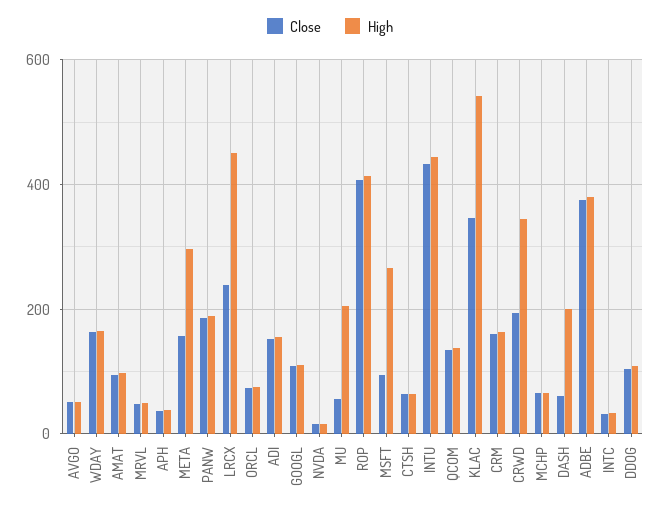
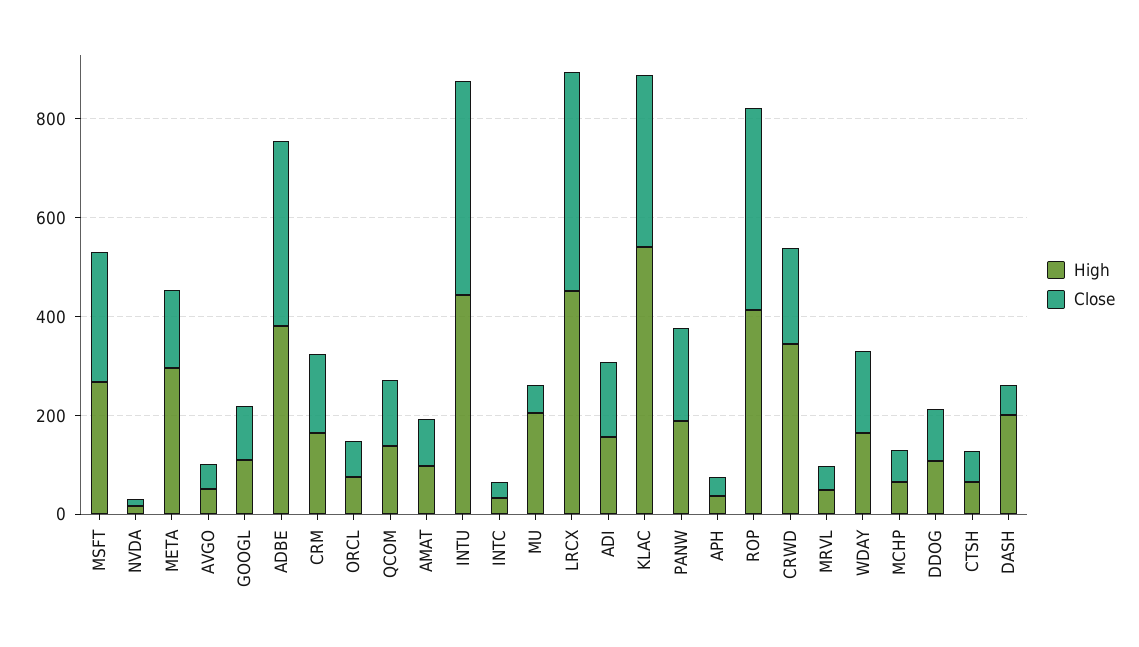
Close, LRCX: 240 -> 450
Close, MSFT: 100 -> 250

